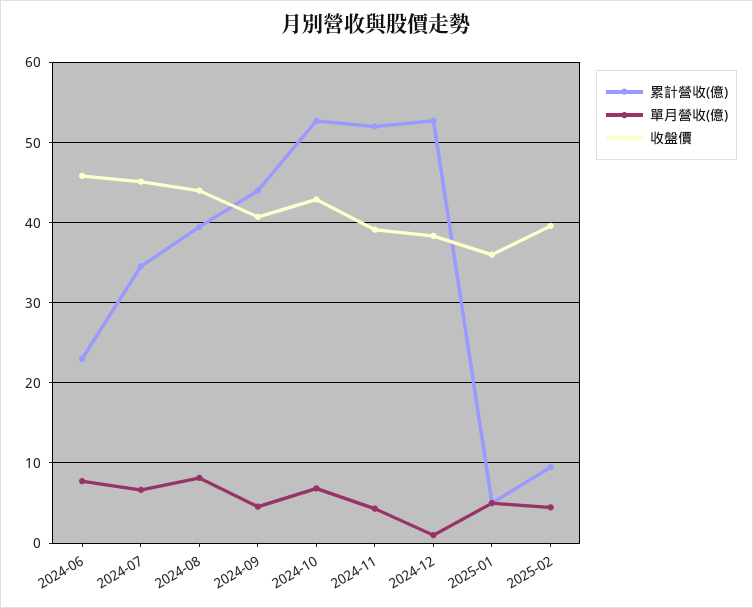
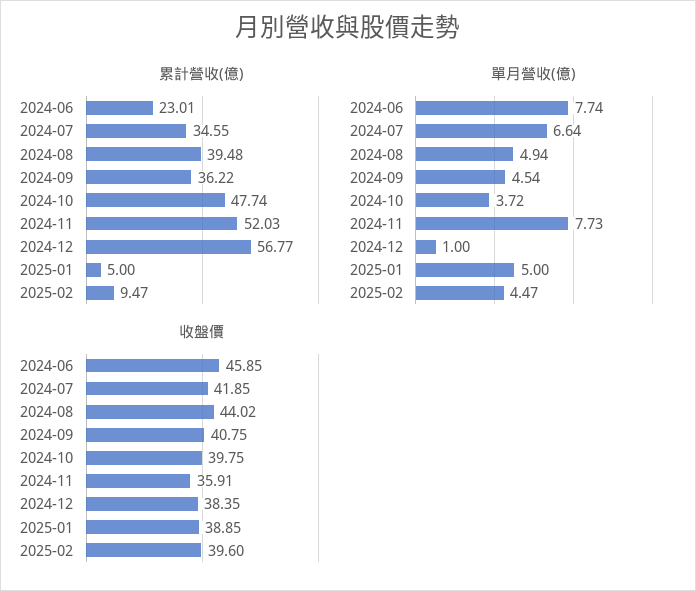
收盤價, 2024-07: 45 -> 41.85
單月營收(億), 2024-08: 8 -> 4.94
累計營收(億), 2024-09: 44 -> 36.22
累計營收(億), 2024-10: 53 -> 47.74
單月營收(億), 2024-10: 7 -> 3.72
收盤價, 2024-10: 43 -> 39.75
單月營收(億), 2024-11: 4 -> 7.73
收盤價, 2024-11: 39 -> 35.91
累計營收(億), 2024-12: 53 -> 56.77
收盤價, 2025-01: 36 -> 38.85

